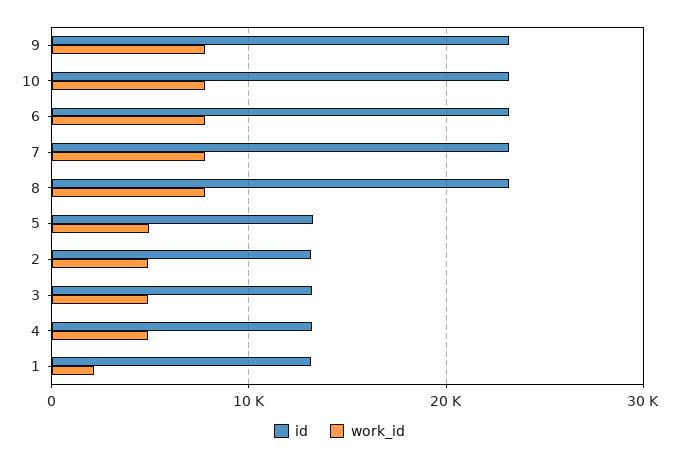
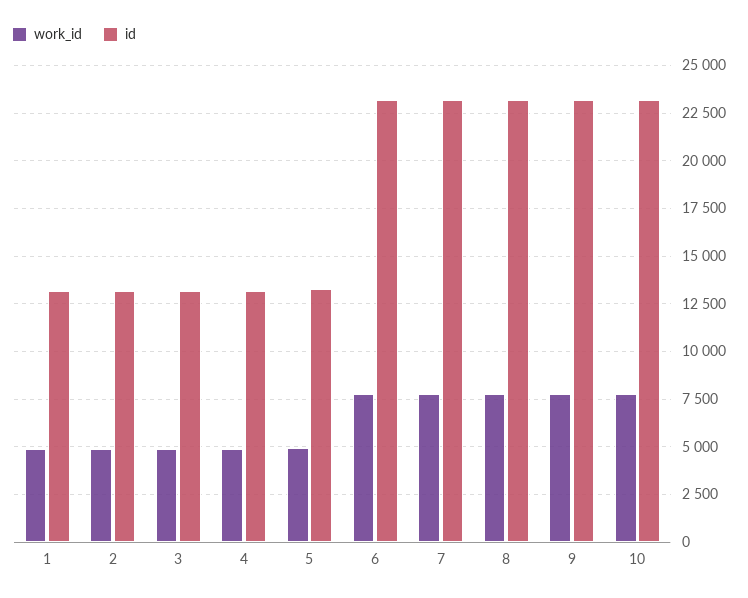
work_id, 1: 2000 -> 5000

